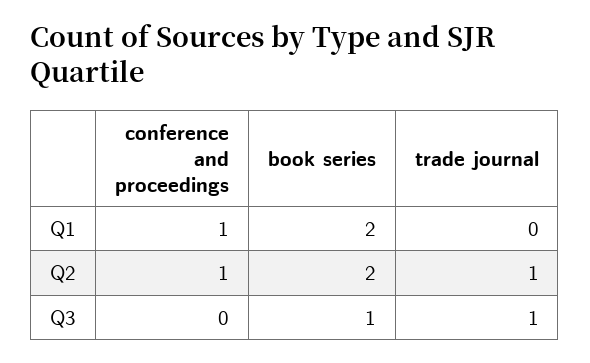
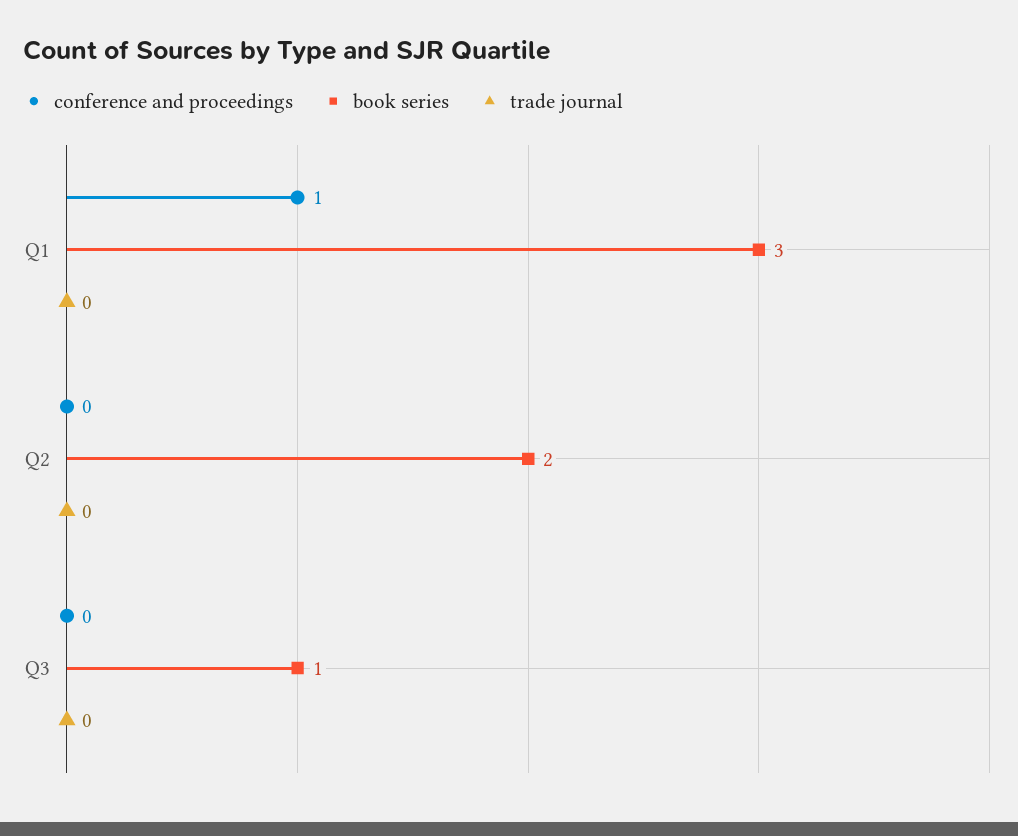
book series, Q1: 2 -> 3
conference and proceedings, Q2: 1 -> 0
trade journal, Q2: 1 -> 0
trade journal, Q3: 1 -> 0

